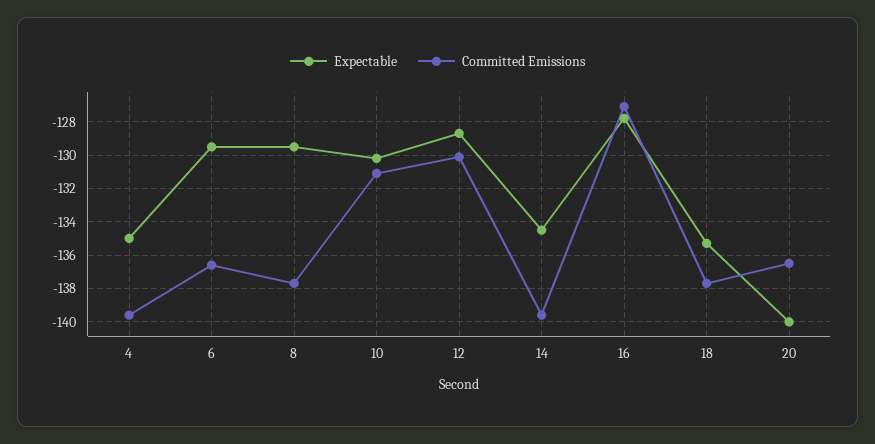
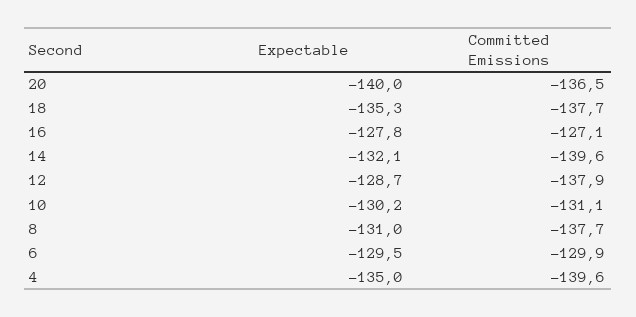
Committed Emissions, 6: -136.5 -> -129.9
Expectable, 8: -129.5 -> -131
Committed Emissions, 12: -130 -> -137.9
Expectable, 14: -134.5 -> -132.1

